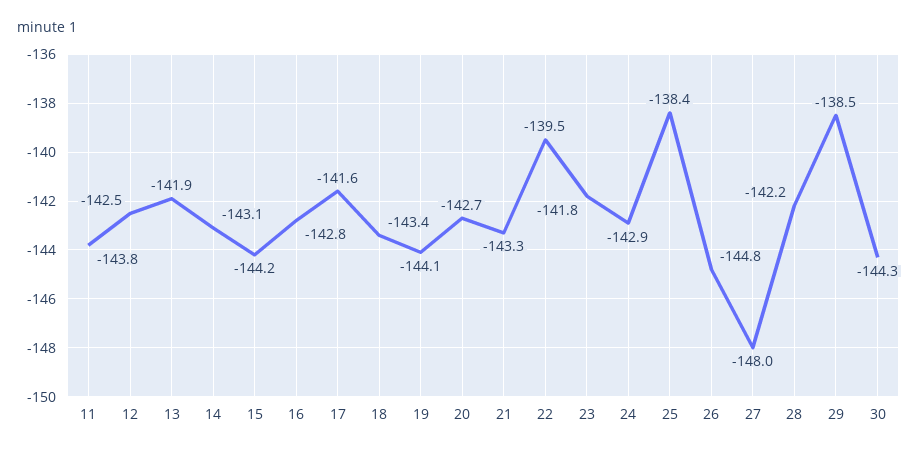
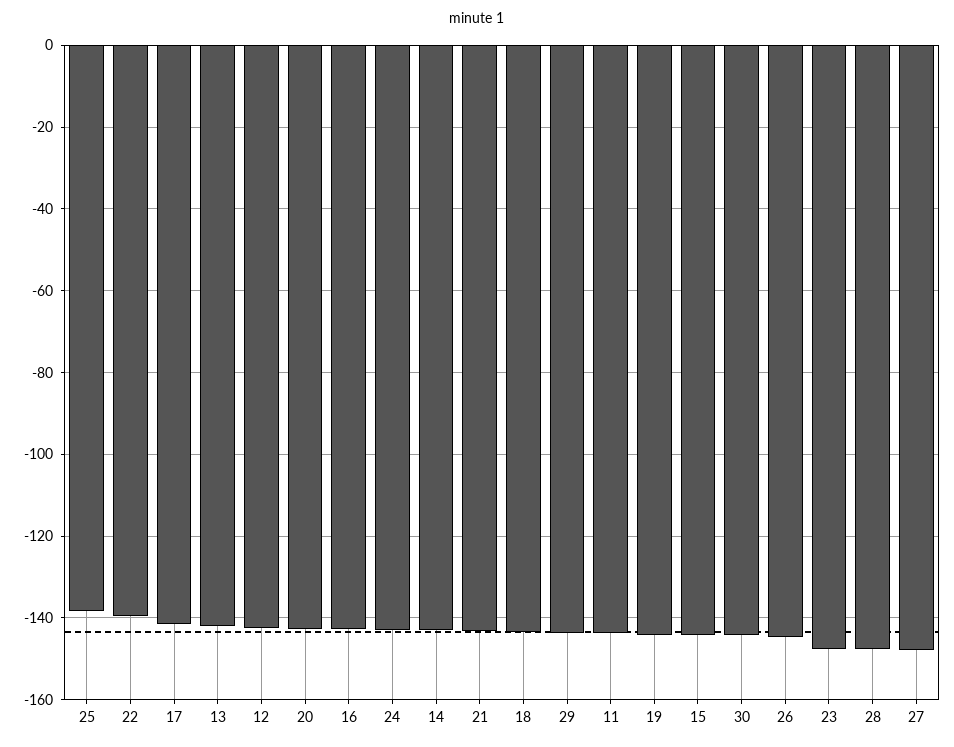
23: -141.8 -> -148
28: -142.2 -> -148
29: -138.5 -> -144

